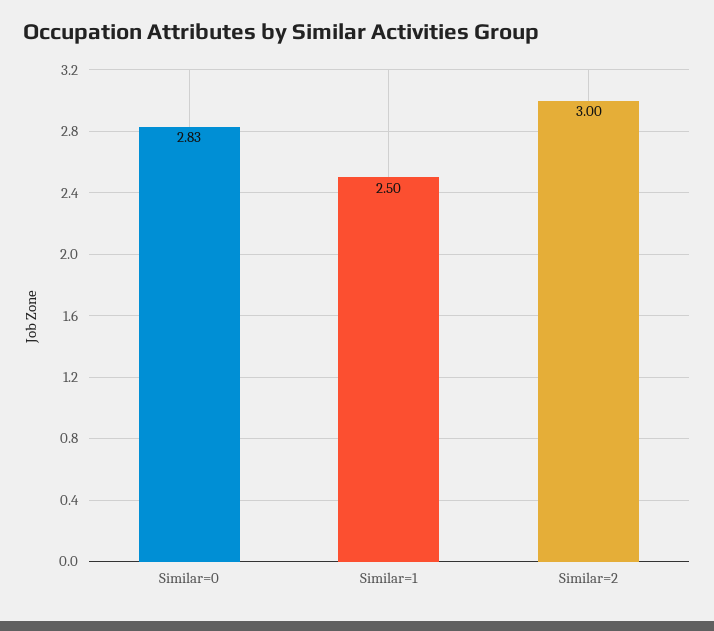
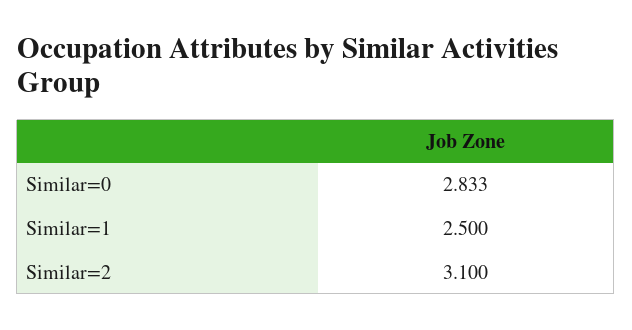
Similar=2: 3 -> 3.1

